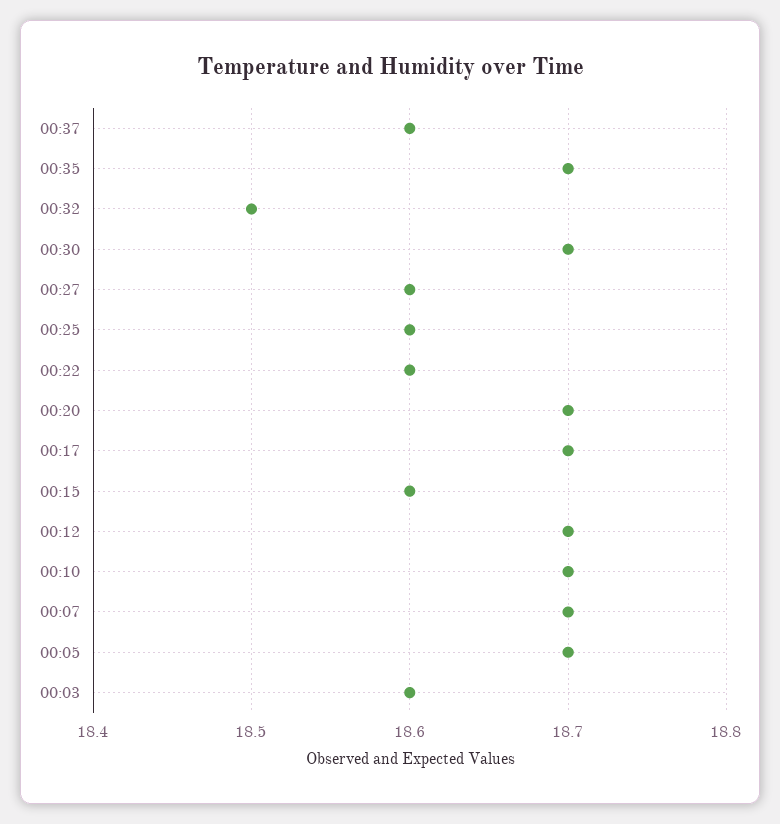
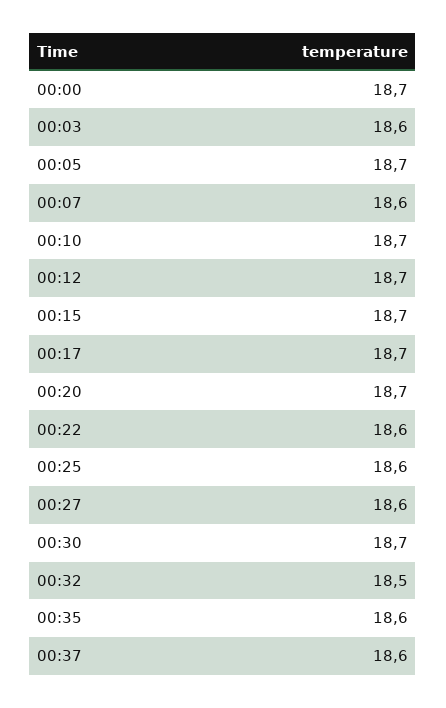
00:35: 18.7 -> 18.6
00:15: 18.6 -> 18.7
00:07: 18.7 -> 18.6
00:00: none -> 18.7

